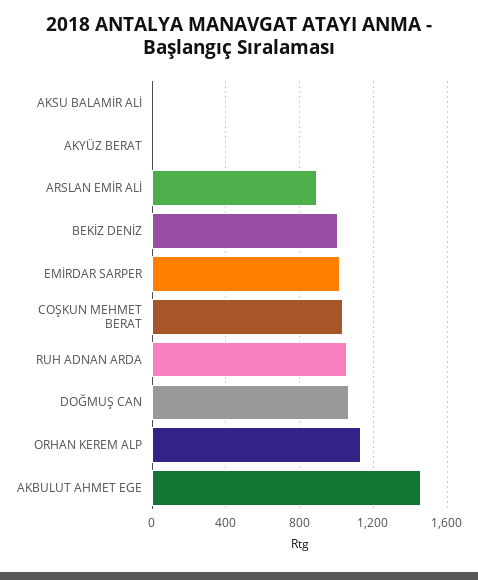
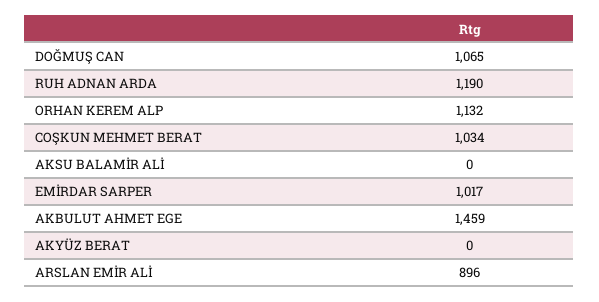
BEKİZ DENİZ: 1000 -> none
RUH ADNAN ARDA: 1050 -> 1190

